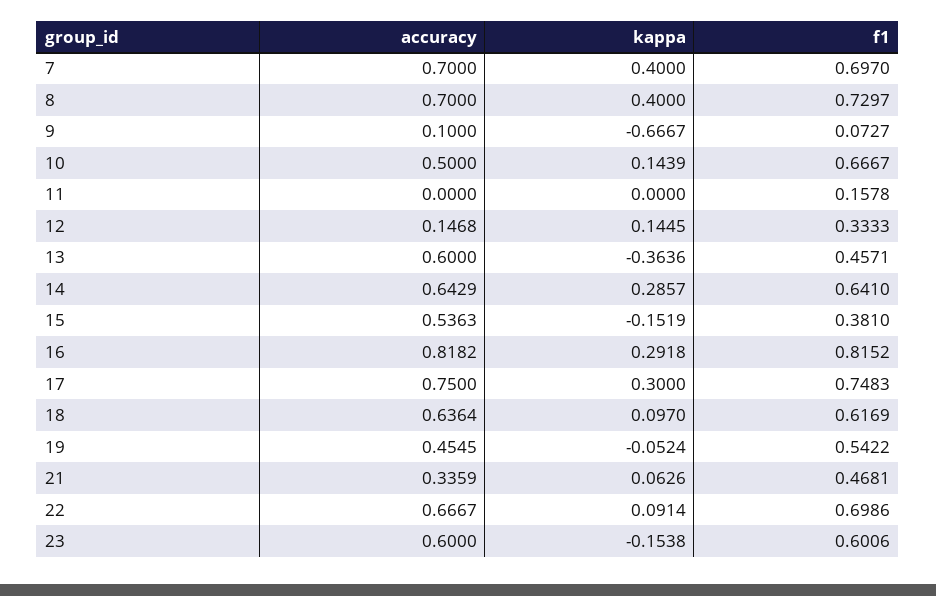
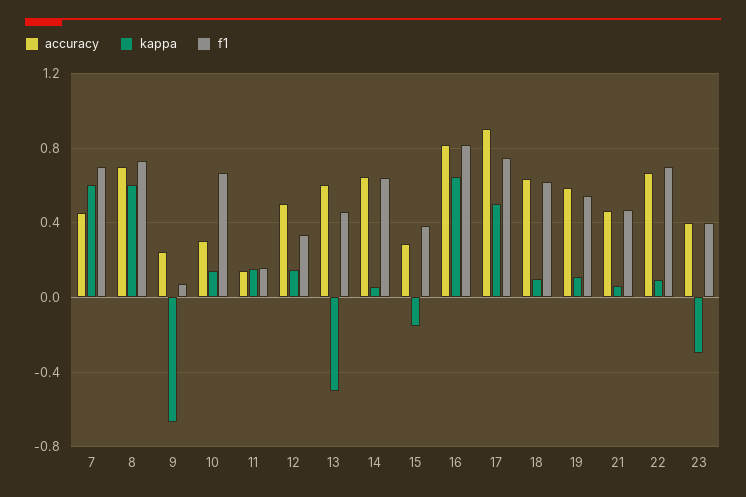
accuracy, 7: 0.7 -> 0.45
kappa, 7: 0.4 -> 0.6
kappa, 8: 0.4 -> 0.6
accuracy, 9: 0.1 -> 0.25
accuracy, 10: 0.5 -> 0.3
accuracy, 11: 0 -> 0.15
kappa, 11: 0 -> 0.15
accuracy, 12: 0.1468 -> 0.5
kappa, 13: -0.3636 -> -0.5
kappa, 14: 0.2857 -> 0.05
accuracy, 15: 0.5363 -> 0.3
kappa, 16: 0.2918 -> 0.65
accuracy, 17: 0.75 -> 0.9
kappa, 17: 0.3 -> 0.5
accuracy, 19: 0.4545 -> 0.6
kappa, 19: -0.0524 -> 0.1
accuracy, 21: 0.3359 -> 0.45
accuracy, 23: 0.6 -> 0.4
kappa, 23: -0.1538 -> -0.3
f1, 23: 0.6006 -> 0.4

